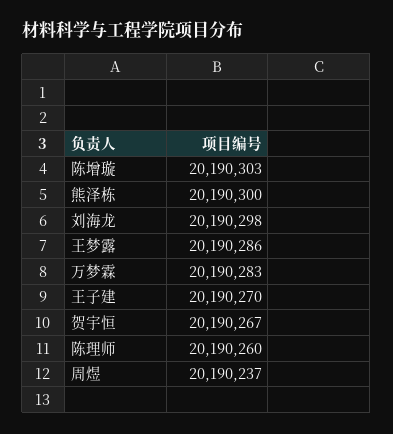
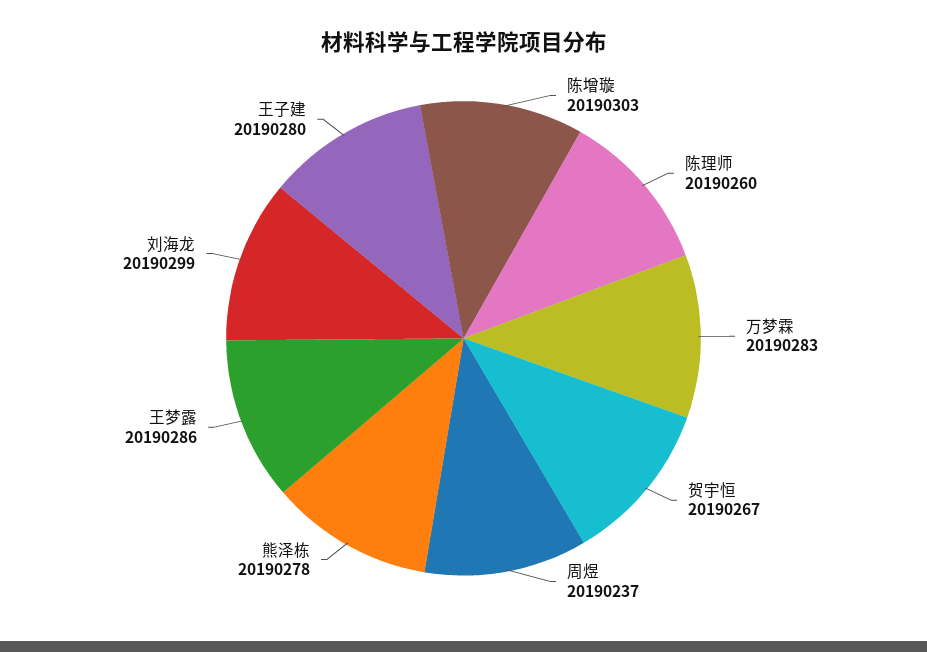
熊泽栋: 20190300 -> 20190278
刘海龙: 20190298 -> 20190299
王子建: 20190270 -> 20190280

